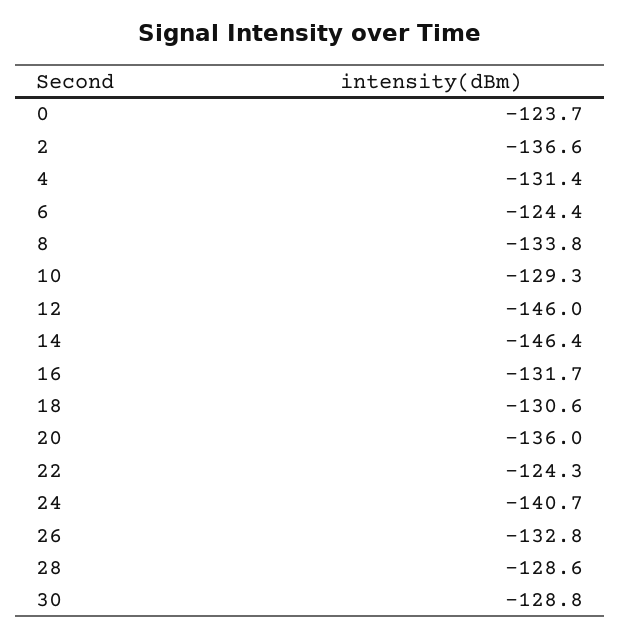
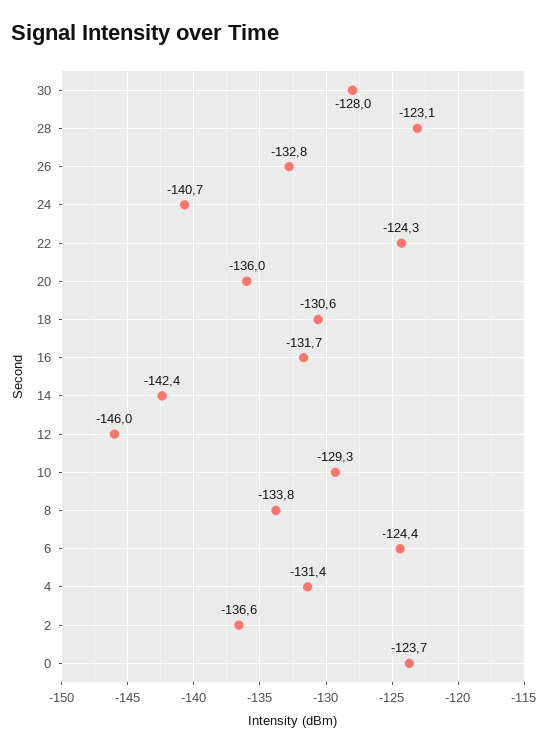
14: -146.4 -> -142.4
28: -128.6 -> -123.1
30: -128.8 -> -128

